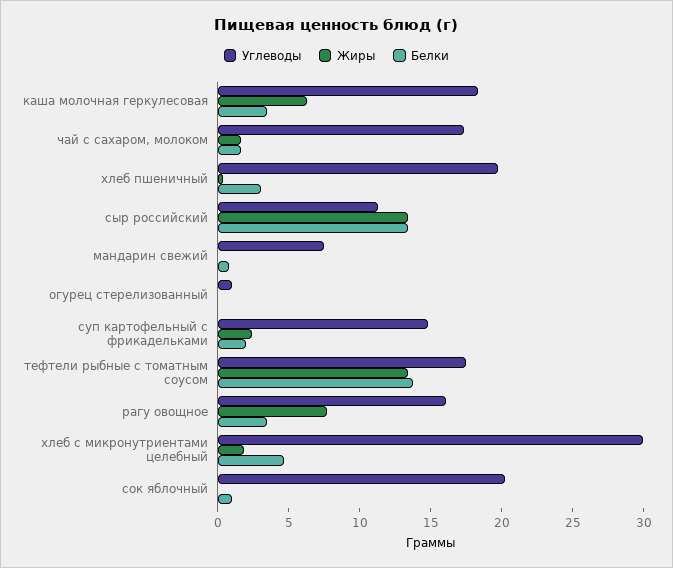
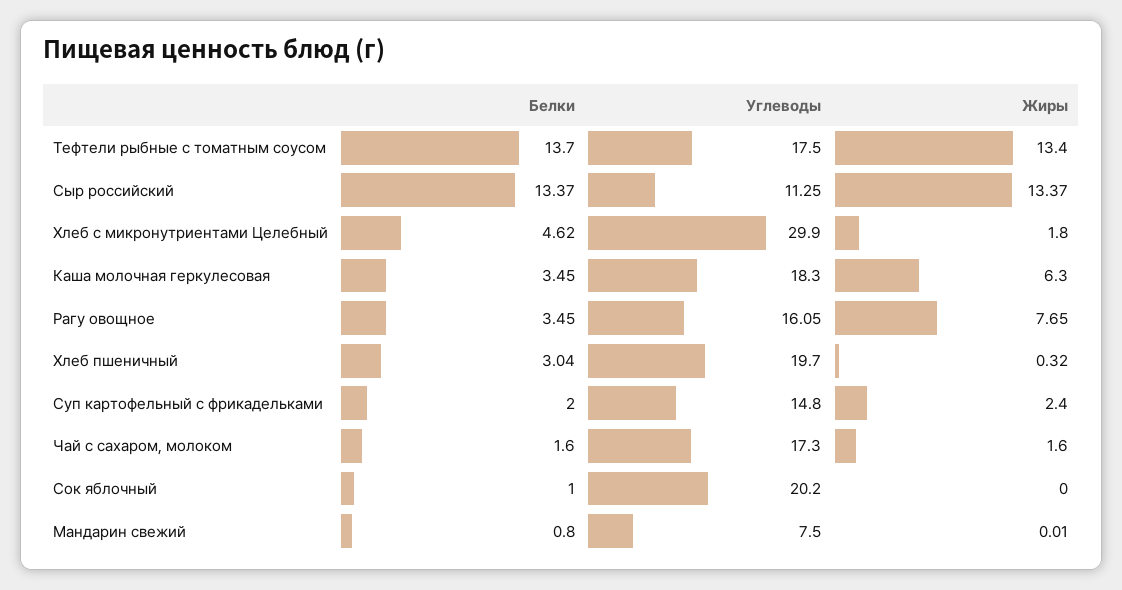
Углеводы, огурец стерелизованный: 1 -> none
Жиры, огурец стерелизованный: 0 -> none
Белки, огурец стерелизованный: 0 -> none

